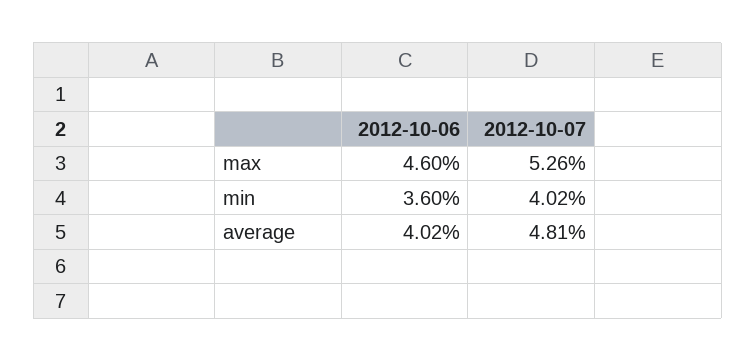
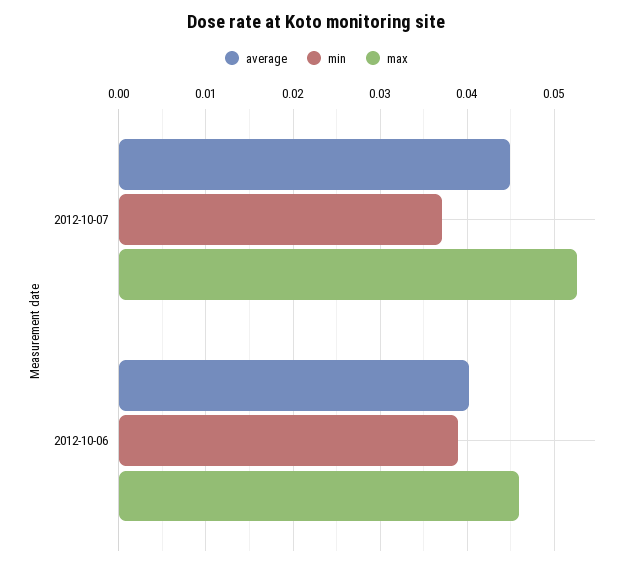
min, 2012-10-06: 0.036 -> 0.039
min, 2012-10-07: 0.0402 -> 0.037
average, 2012-10-07: 0.0481 -> 0.045

